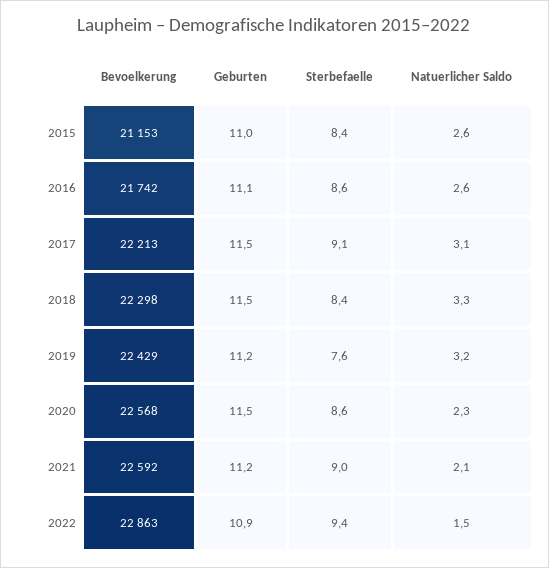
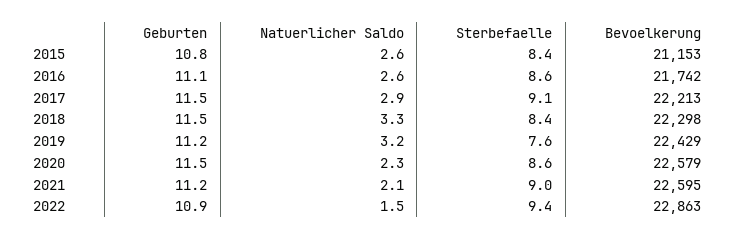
Geburten, 2015: 11 -> 10.8
Natuerlicher Saldo, 2017: 3.1 -> 2.9
Bevoelkerung, 2020: 22568 -> 22579
Bevoelkerung, 2021: 22592 -> 22595

